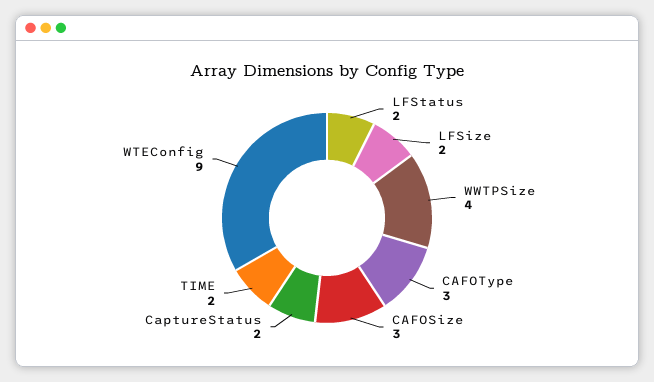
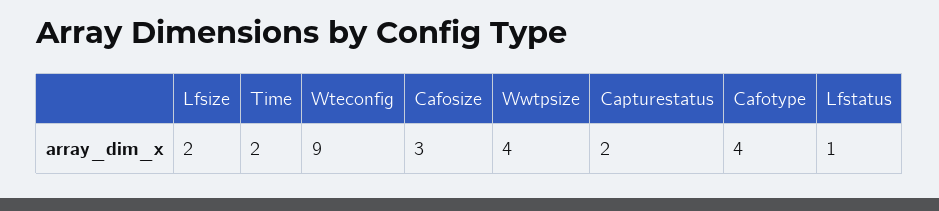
LFStatus: 2 -> 1
CAFOType: 3 -> 4

